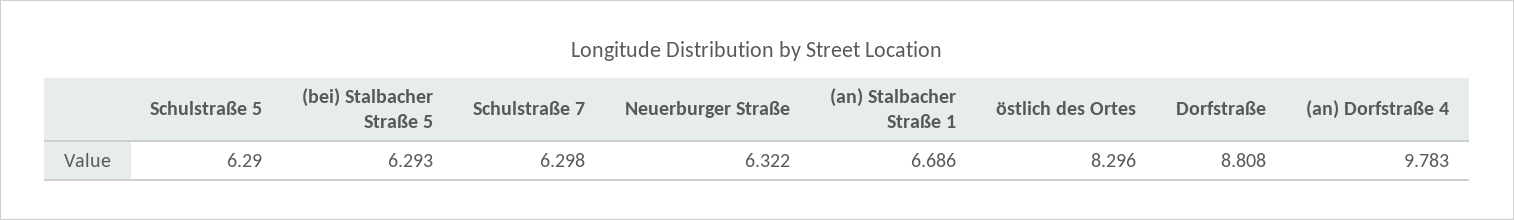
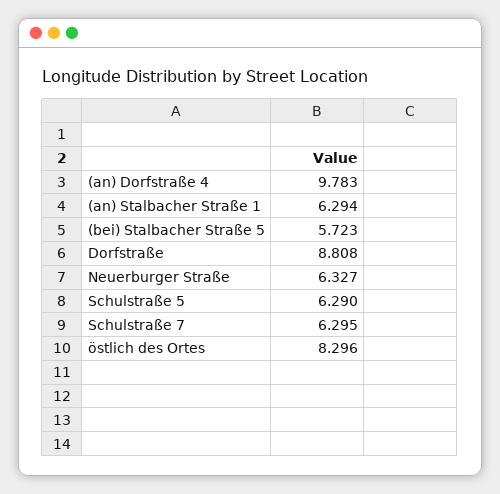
(bei) Stalbacher Straße 5: 6.293 -> 5.723
Schulstraße 7: 6.298 -> 6.295
Neuerburger Straße: 6.322 -> 6.327
(an) Stalbacher Straße 1: 6.686 -> 6.294

